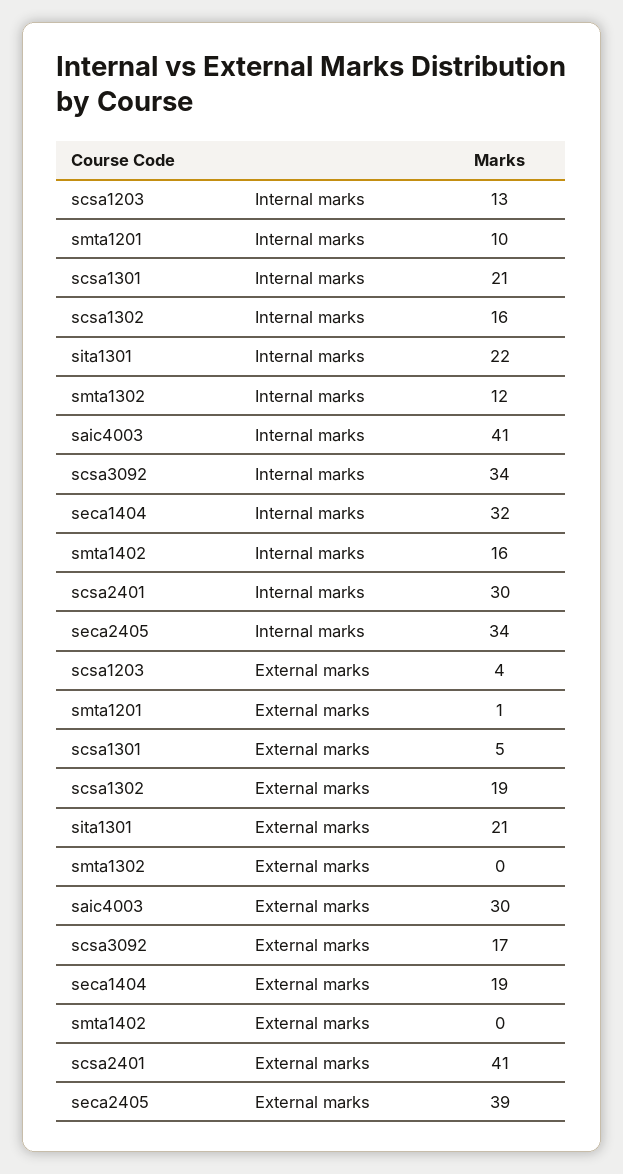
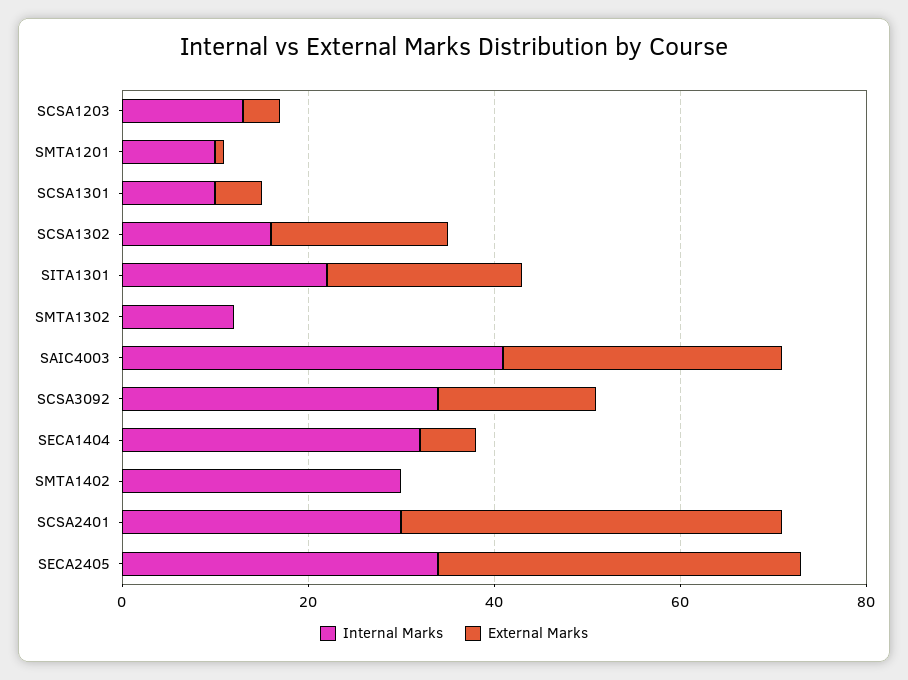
Internal marks, scsa1301: 21 -> 10
Internal marks, smta1402: 16 -> 30
External marks, seca1404: 19 -> 5

